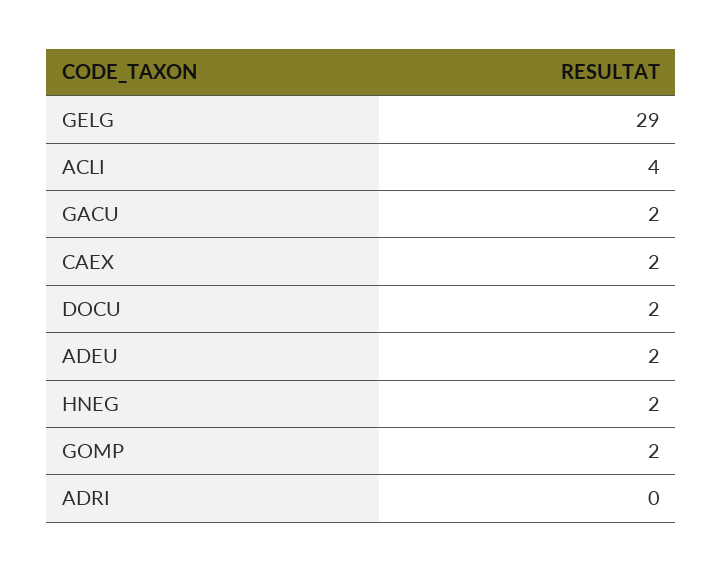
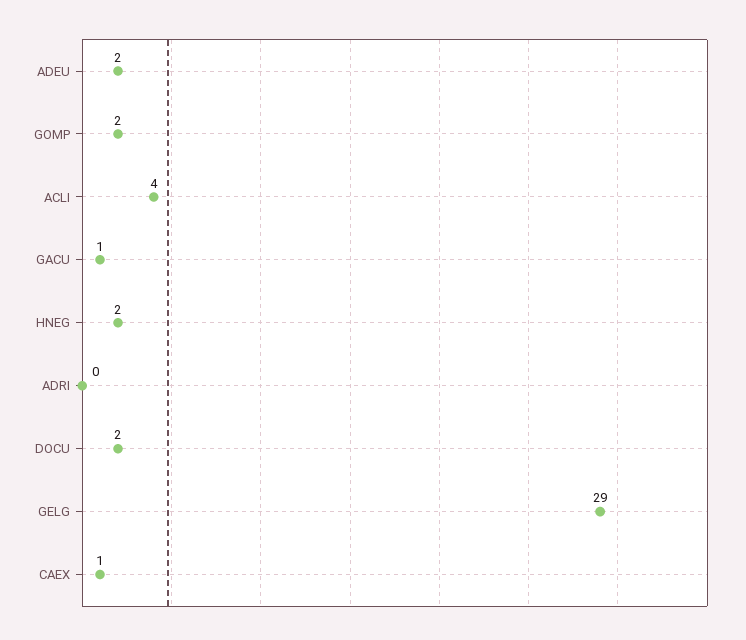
GACU: 2 -> 1
CAEX: 2 -> 1

